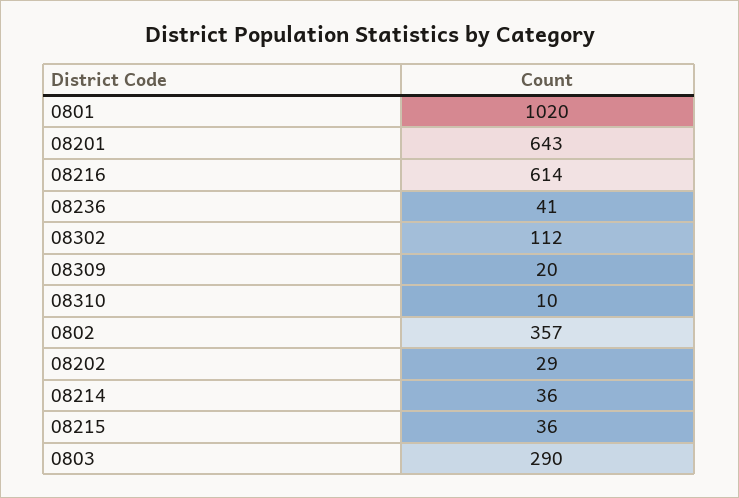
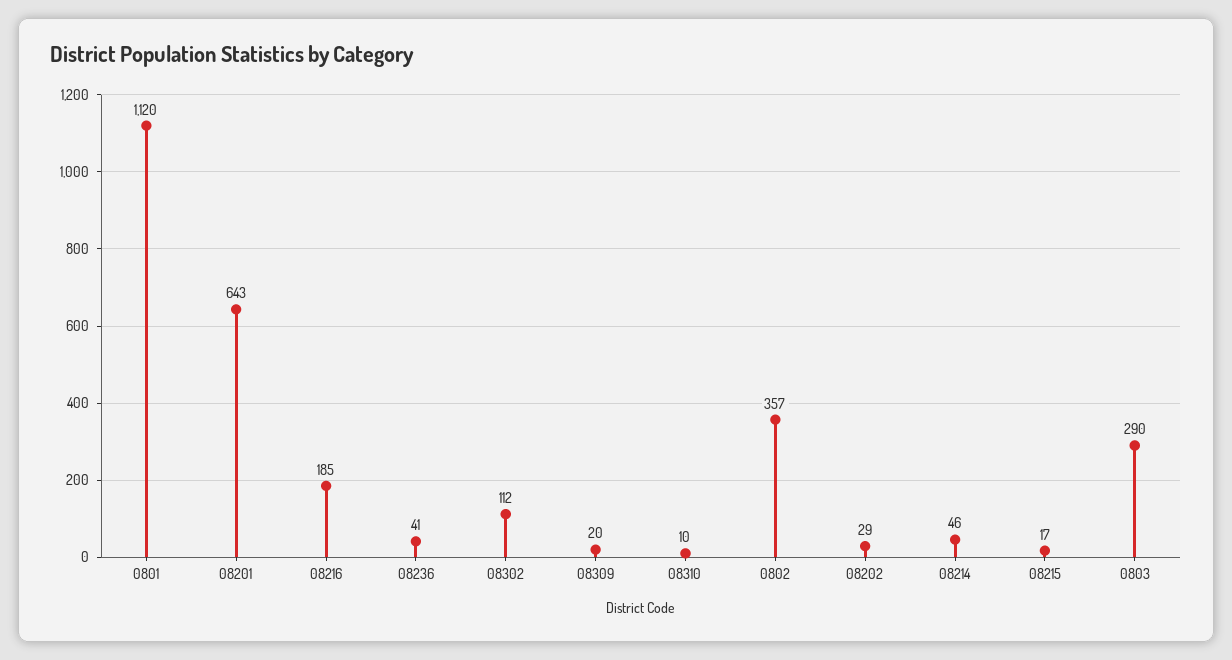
0801: 1020 -> 1120
08216: 614 -> 185
08214: 36 -> 46
08215: 36 -> 17

